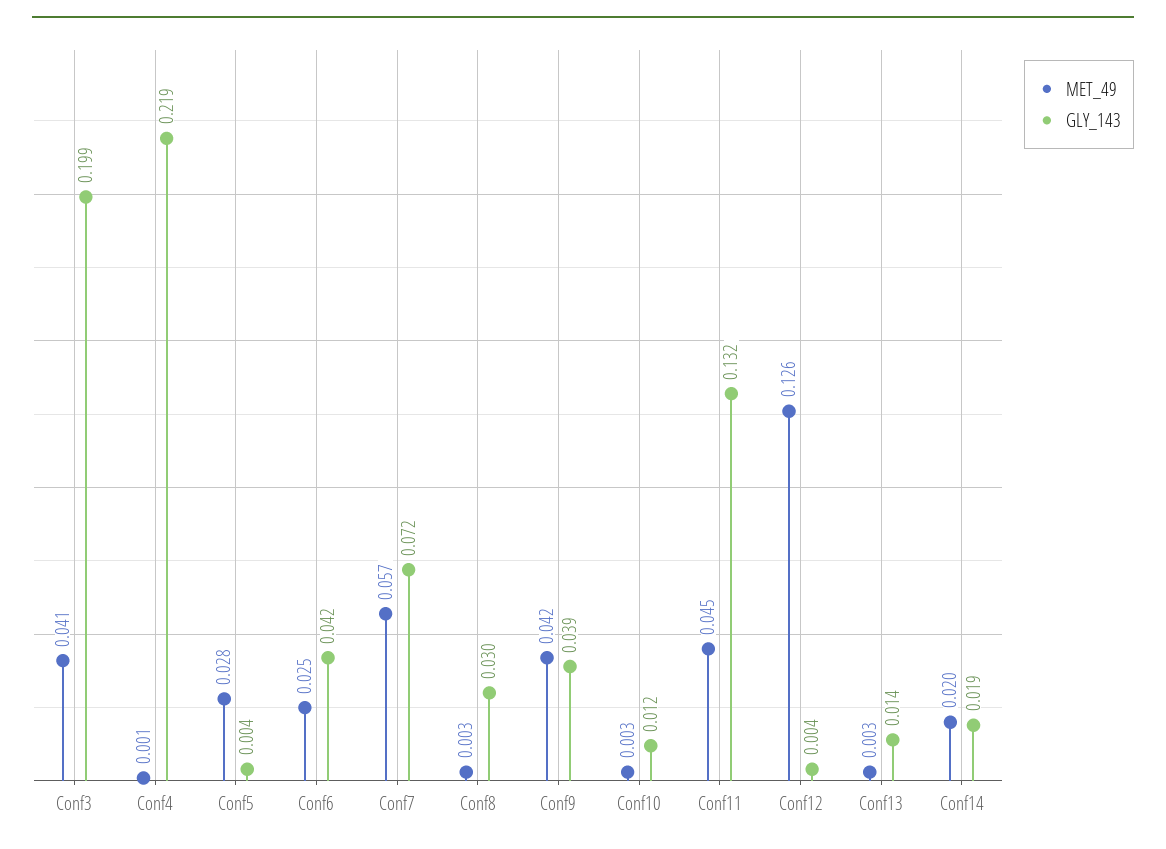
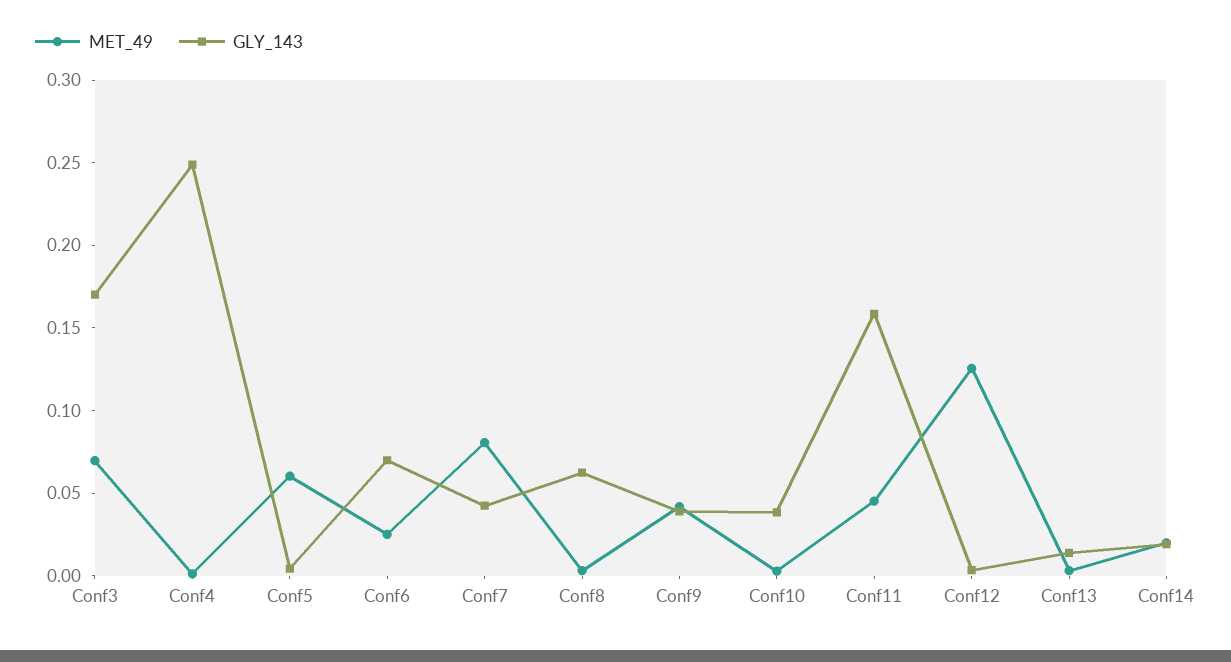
MET_49, Conf3: 0.041 -> 0.07
GLY_143, Conf3: 0.199 -> 0.17
GLY_143, Conf4: 0.219 -> 0.25
MET_49, Conf5: 0.028 -> 0.06
GLY_143, Conf6: 0.042 -> 0.07
MET_49, Conf7: 0.057 -> 0.08
GLY_143, Conf7: 0.072 -> 0.04
GLY_143, Conf8: 0.03 -> 0.06
GLY_143, Conf10: 0.012 -> 0.04
GLY_143, Conf11: 0.132 -> 0.16

